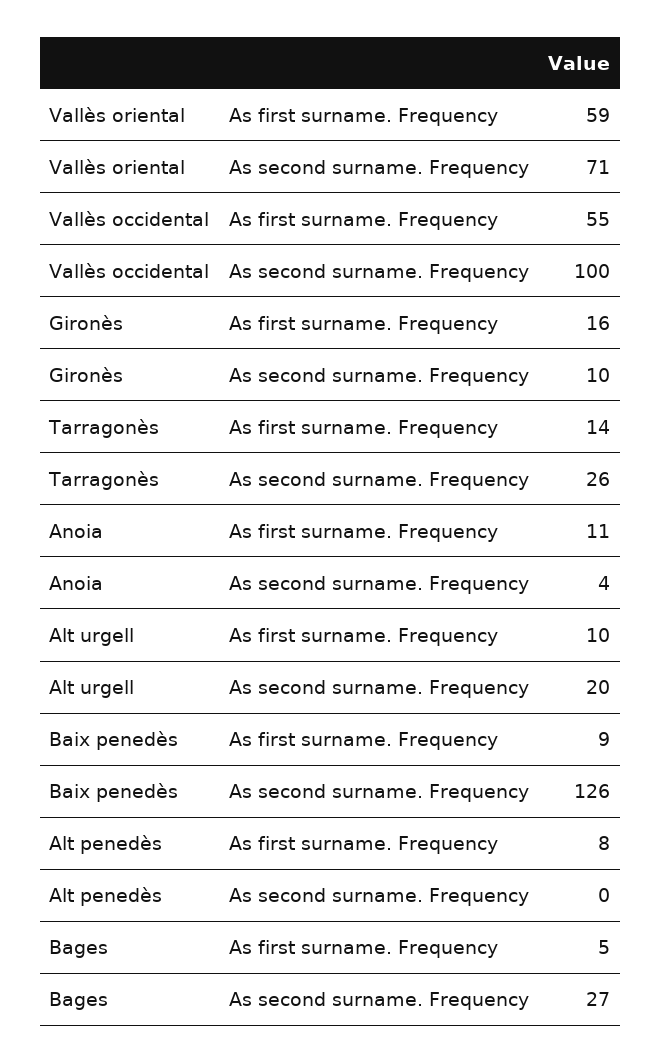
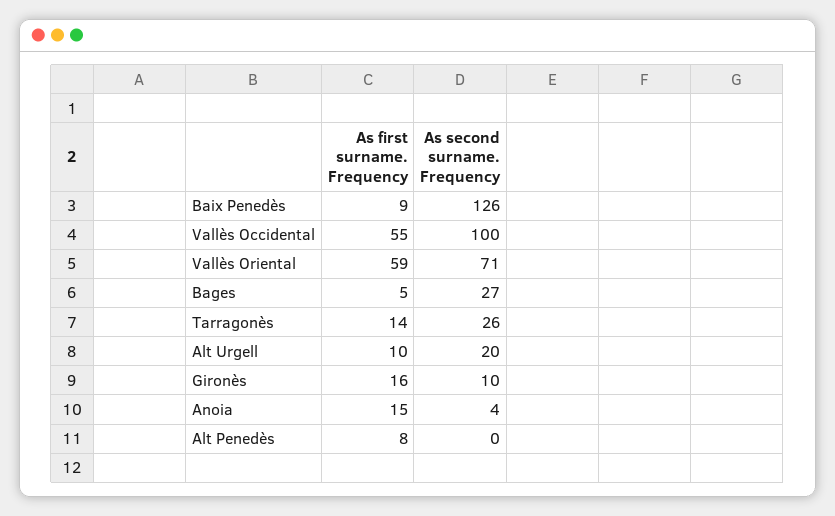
Anoia, As first surname. Frequency: 11 -> 15

